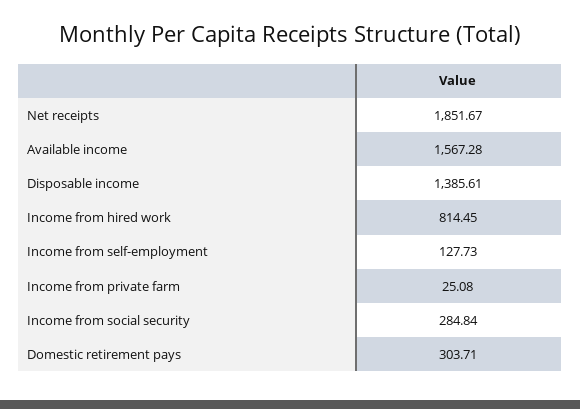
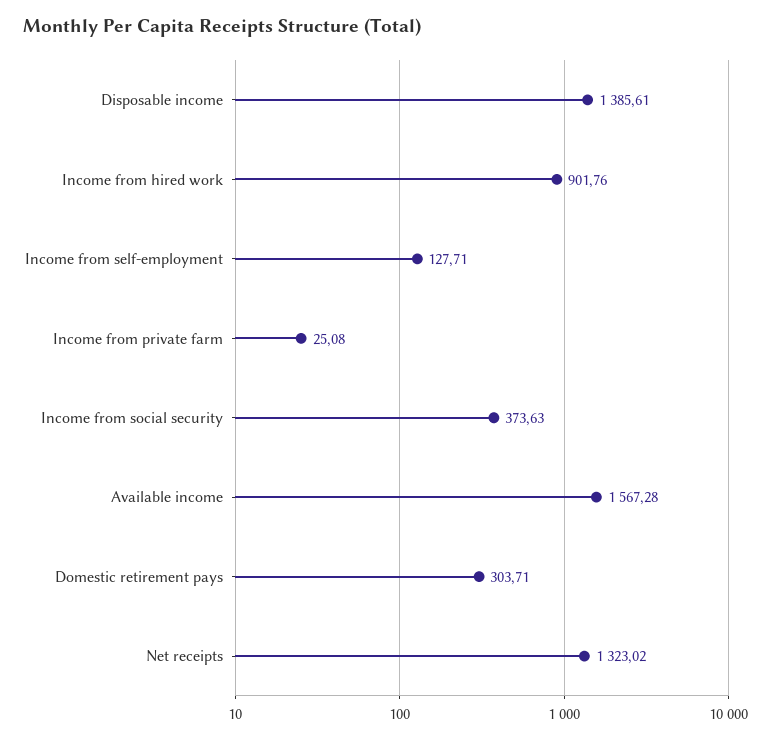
Net receipts: 1851.67 -> 1323.02
Income from hired work: 814.45 -> 901.76
Income from self-employment: 127.73 -> 127.71
Income from social security: 284.84 -> 373.63

